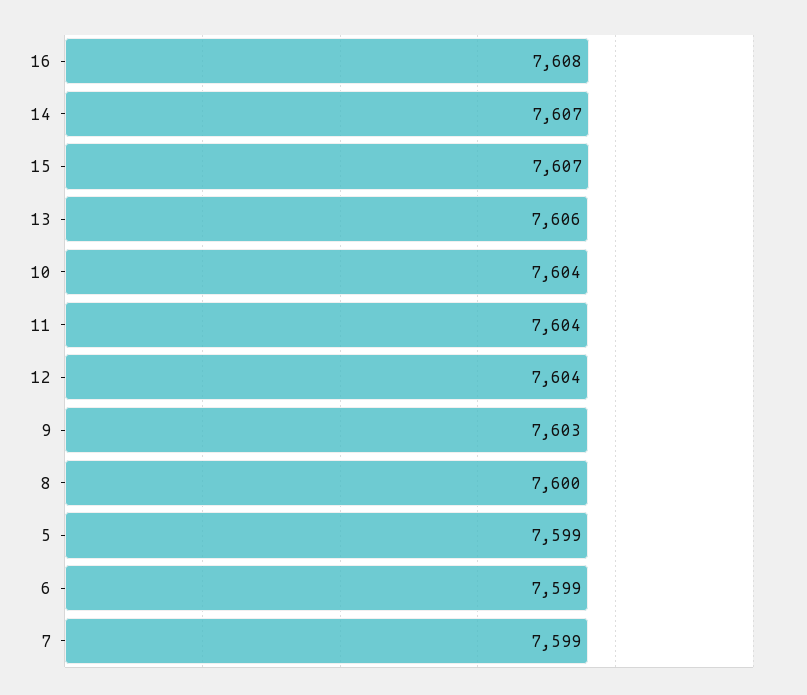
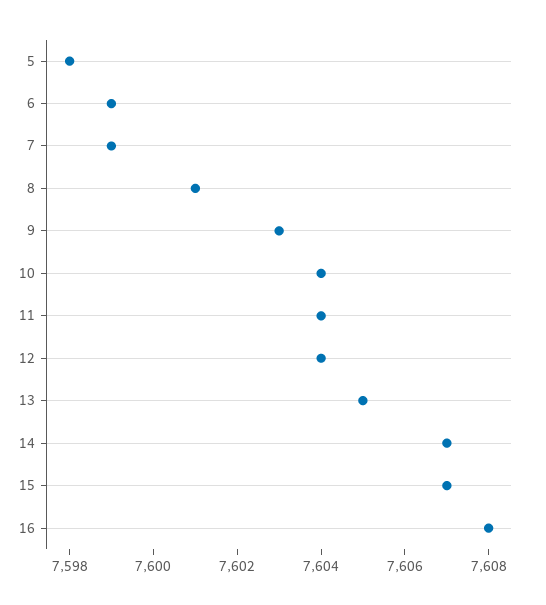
13: 7606 -> 7605
8: 7600 -> 7601
5: 7599 -> 7598

